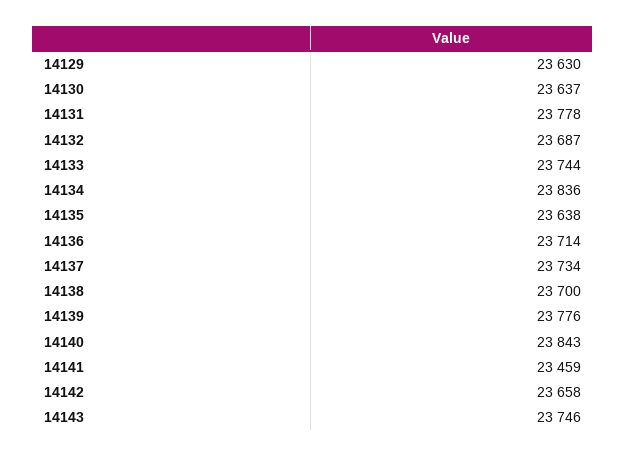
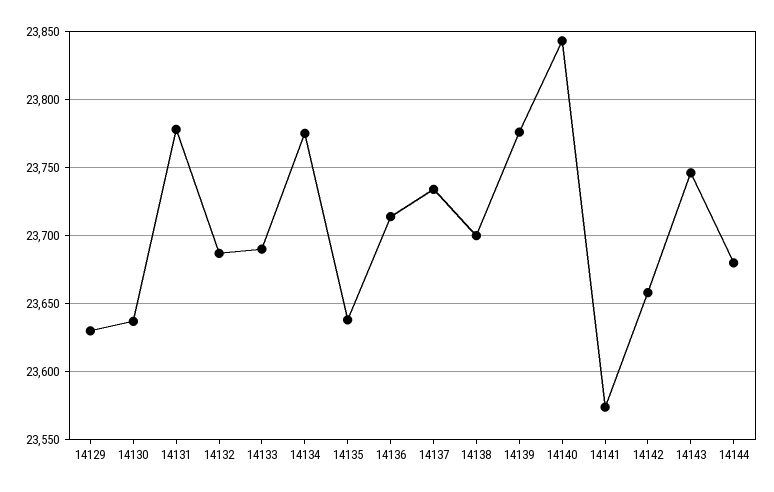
14133: 23744 -> 23690
14134: 23836 -> 23775
14141: 23459 -> 23575
14144: none -> 23680

